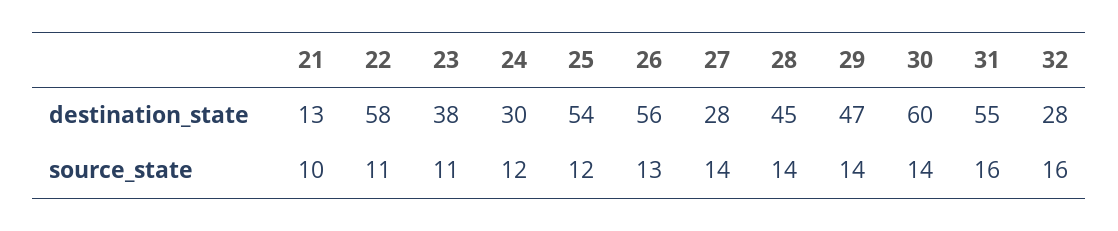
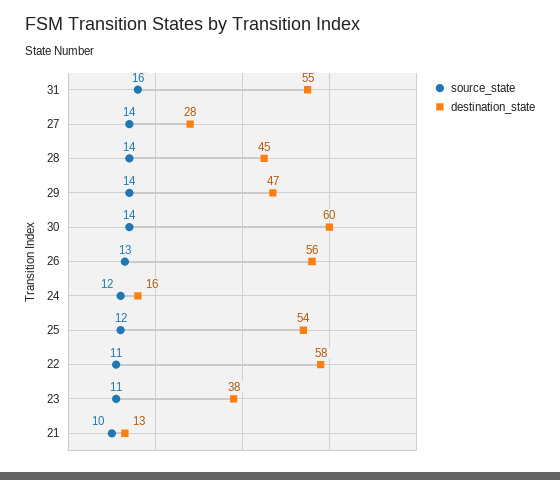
destination_state, 24: 30 -> 16
destination_state, 32: 28 -> none
source_state, 32: 16 -> none

